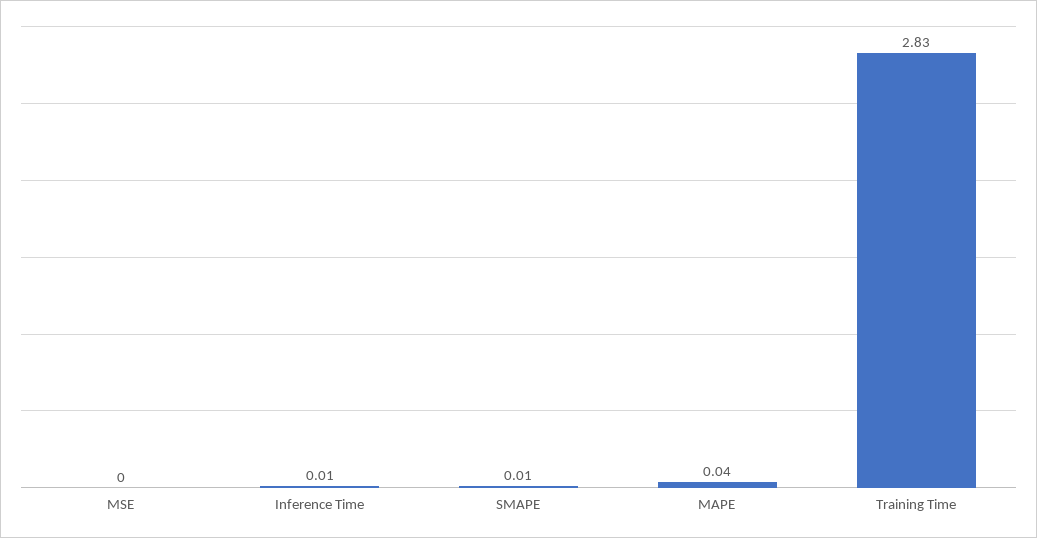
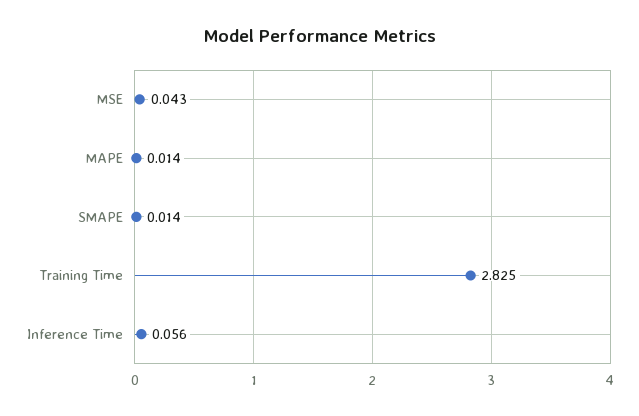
MSE: 0 -> 0.043
Inference Time: 0.01 -> 0.056
MAPE: 0.04 -> 0.014

